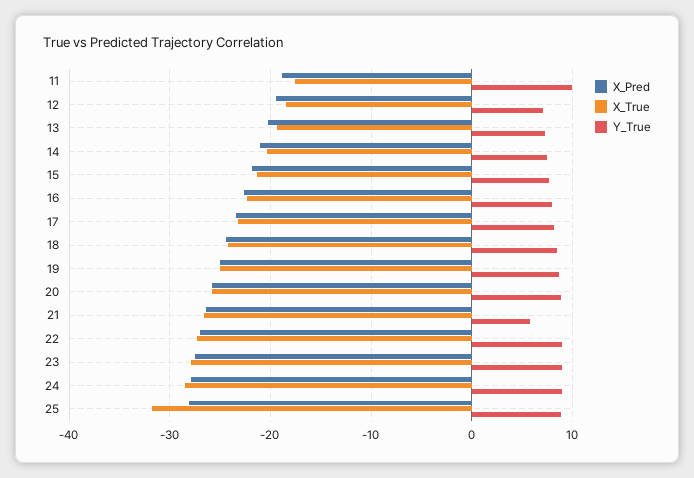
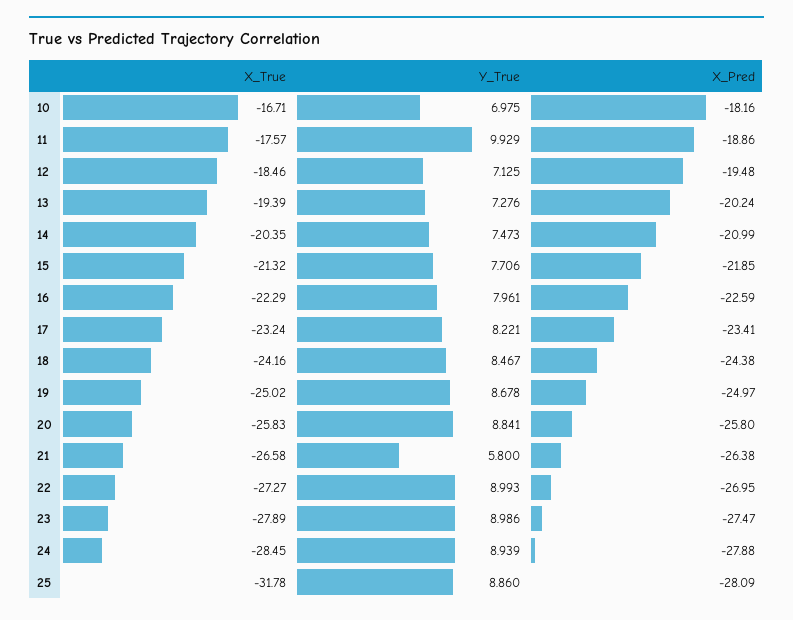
X_True, 10: none -> -16.71
Y_True, 10: none -> 6.975
X_Pred, 10: none -> -18.16

